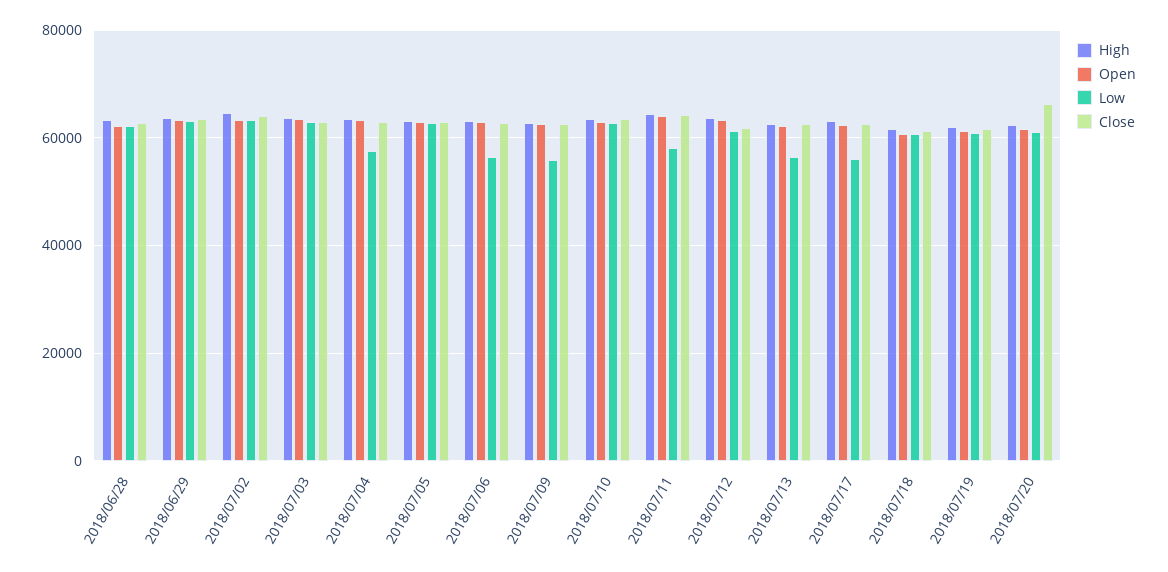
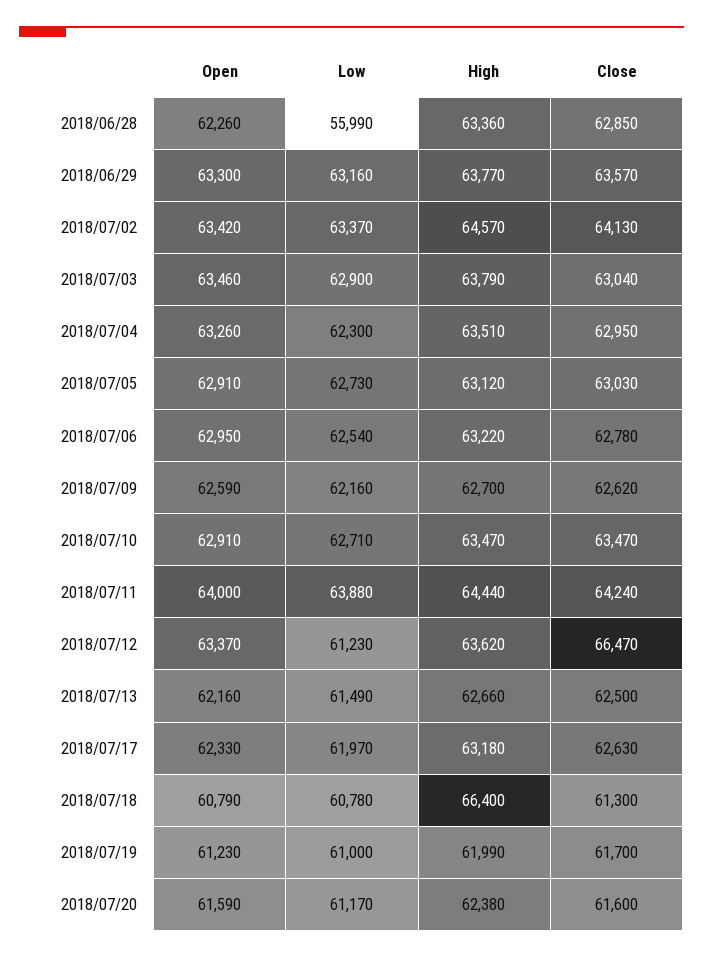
Low, 2018/06/28: 62000 -> 55990
Low, 2018/07/04: 58000 -> 62300
Low, 2018/07/06: 56000 -> 62540
Low, 2018/07/09: 56000 -> 62160
Low, 2018/07/11: 58000 -> 63880
Close, 2018/07/12: 62000 -> 66470
Low, 2018/07/13: 56000 -> 61490
Low, 2018/07/17: 56000 -> 61970
High, 2018/07/18: 62000 -> 66400
Close, 2018/07/20: 66000 -> 61600

